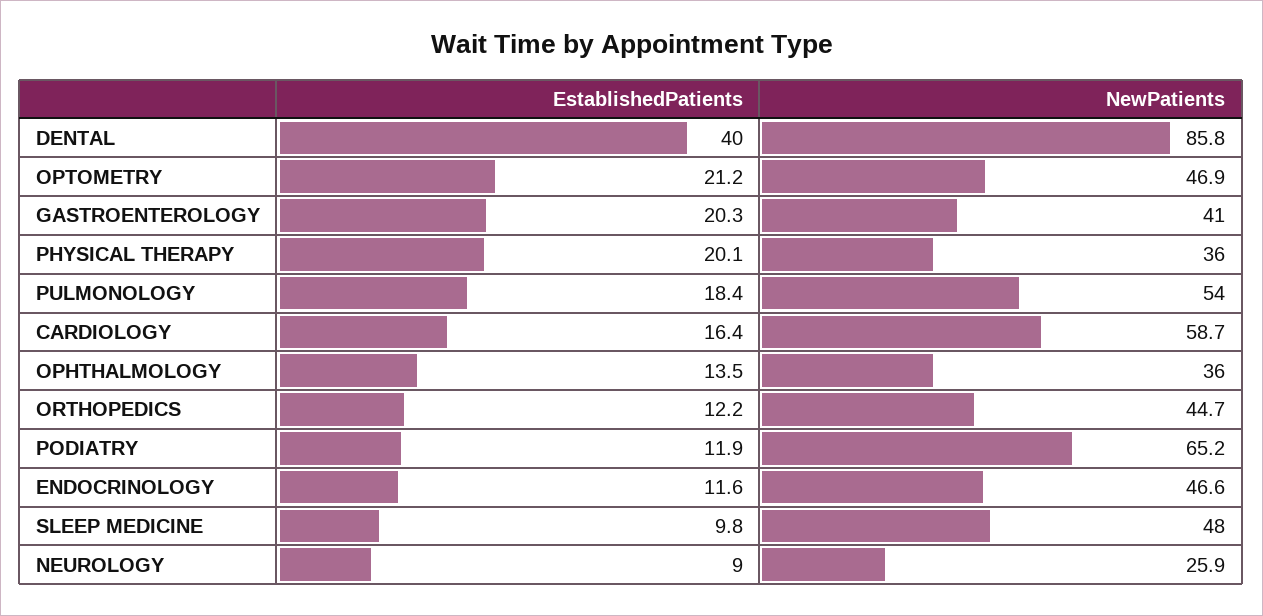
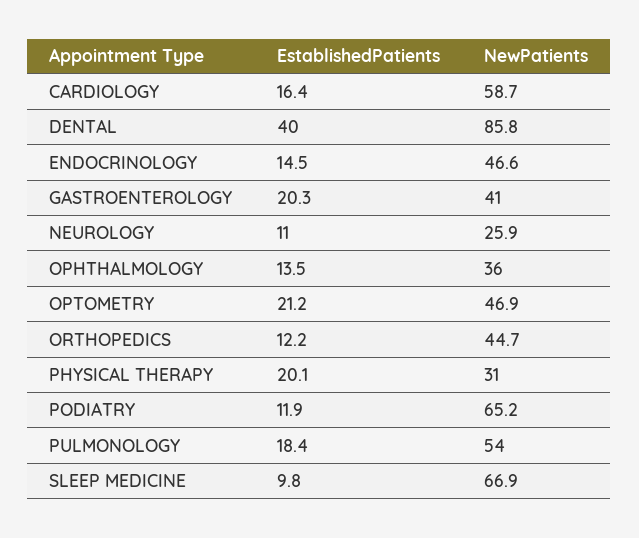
NewPatients, PHYSICAL THERAPY: 36 -> 31
EstablishedPatients, ENDOCRINOLOGY: 11.6 -> 14.5
NewPatients, SLEEP MEDICINE: 48 -> 66.9
EstablishedPatients, NEUROLOGY: 9 -> 11

